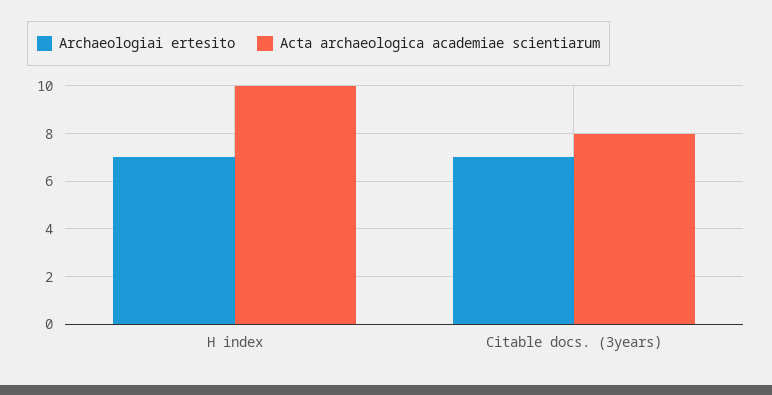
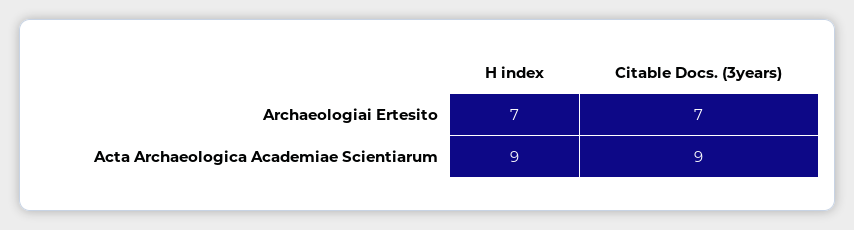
Acta archaeologica academiae scientiarum, H index: 10 -> 9
Acta archaeologica academiae scientiarum, Citable docs. (3years): 8 -> 9

